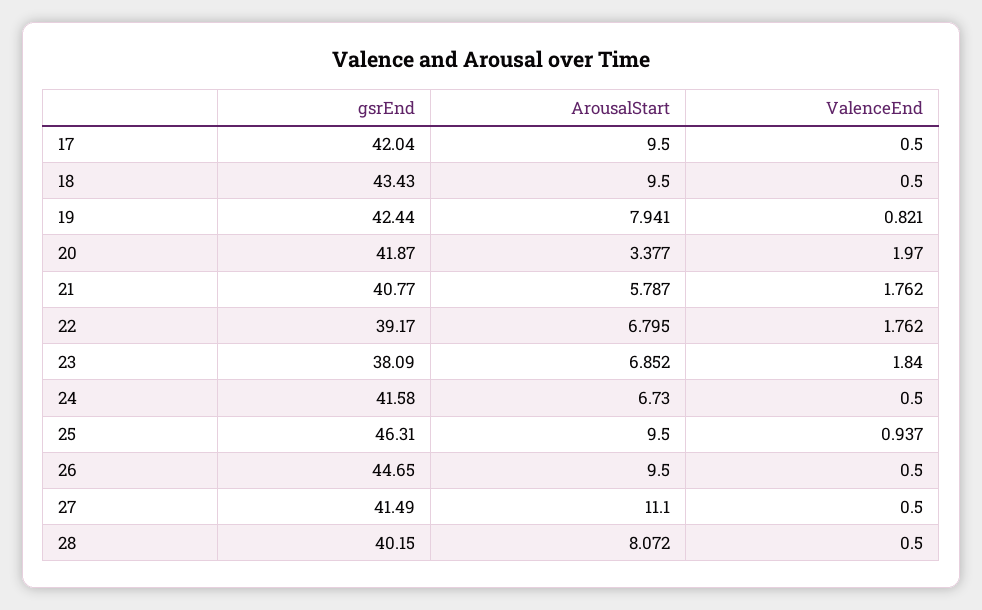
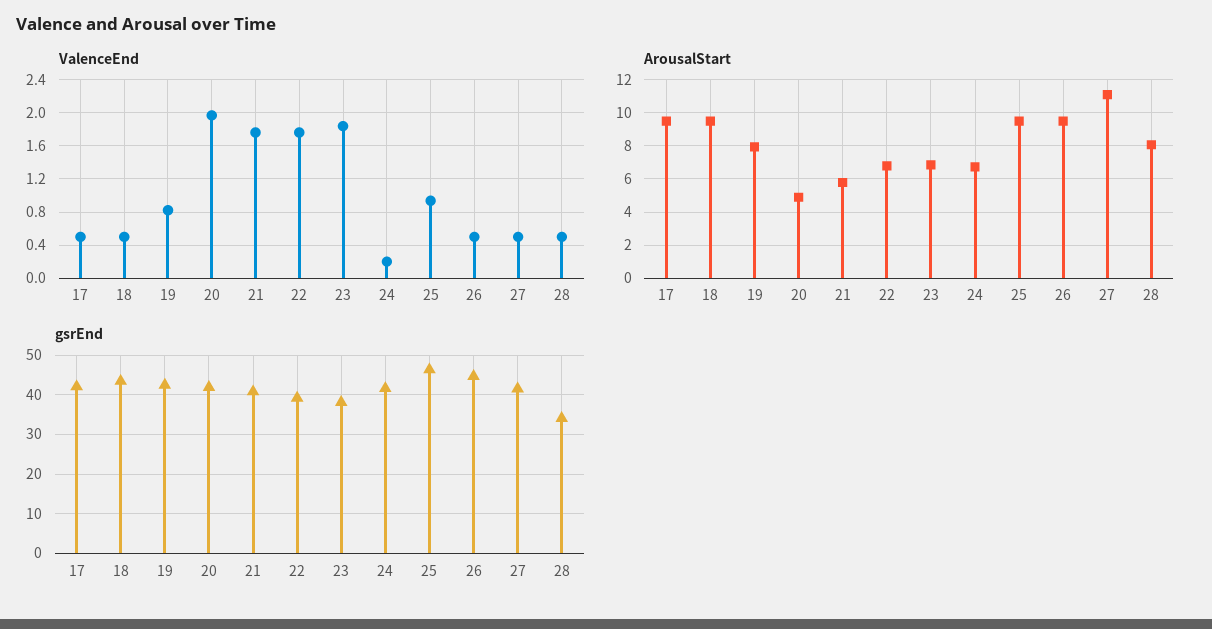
ArousalStart, 20: 3.377 -> 5
ValenceEnd, 24: 0.5 -> 0.2
gsrEnd, 28: 40.15 -> 34

